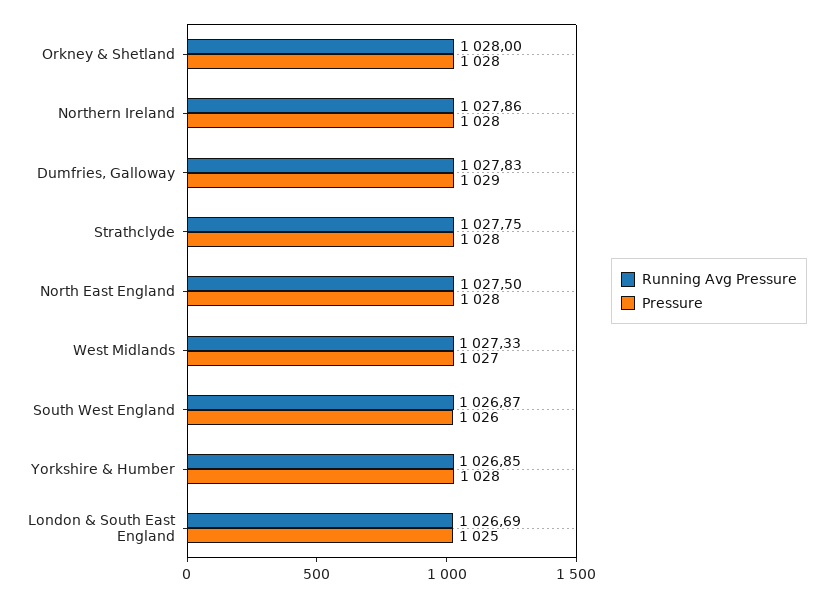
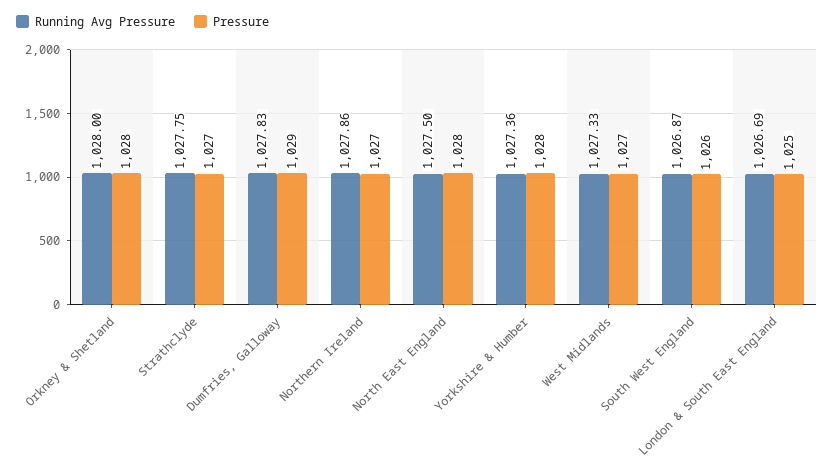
Pressure, Northern Ireland: 1028 -> 1027
Pressure, Strathclyde: 1028 -> 1027
Running Avg Pressure, Yorkshire & Humber: 1026.85 -> 1027.36

